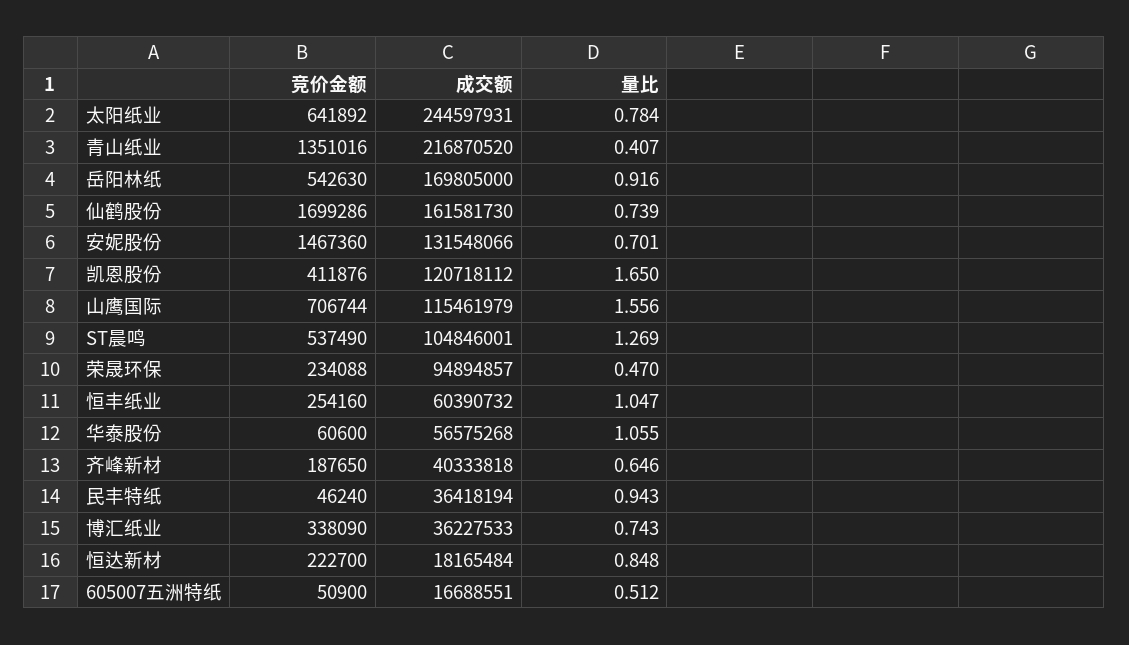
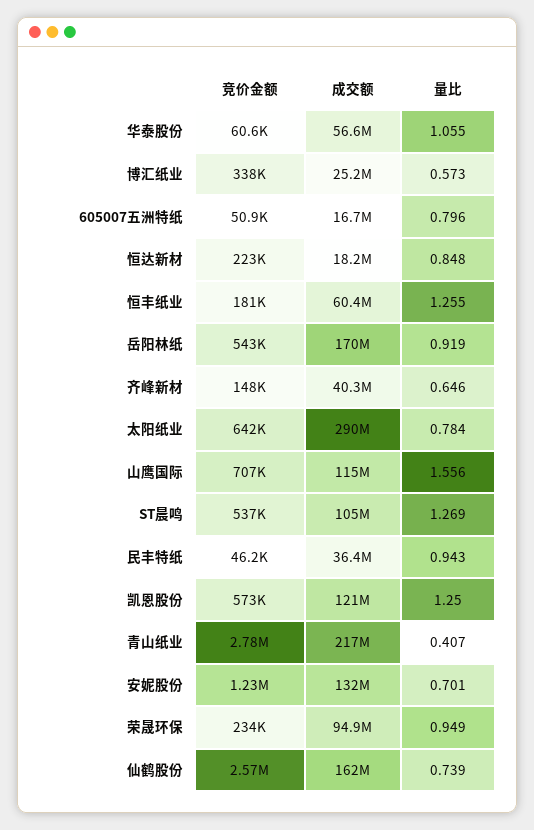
成交额, 太阳纸业: 244597931 -> 290000000
竞价金额, 青山纸业: 1351016 -> 2780000
量比, 岳阳林纸: 0.916 -> 0.919
竞价金额, 仙鹤股份: 1699286 -> 2570000
竞价金额, 安妮股份: 1467360 -> 1230000
竞价金额, 凯恩股份: 411876 -> 573000
量比, 凯恩股份: 1.65 -> 1.25
量比, 荣晟环保: 0.47 -> 0.949
竞价金额, 恒丰纸业: 254160 -> 181000
量比, 恒丰纸业: 1.047 -> 1.255
竞价金额, 齐峰新材: 187650 -> 148000
成交额, 博汇纸业: 36227533 -> 25200000
量比, 博汇纸业: 0.743 -> 0.573
量比, 605007五洲特纸: 0.512 -> 0.796

